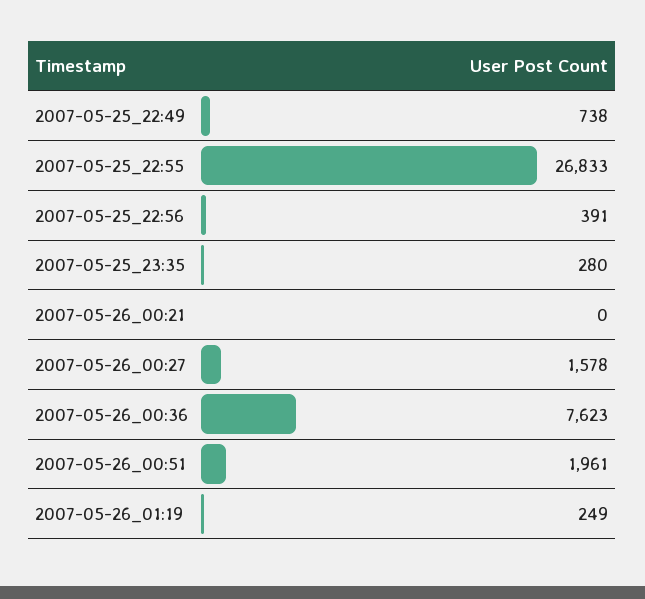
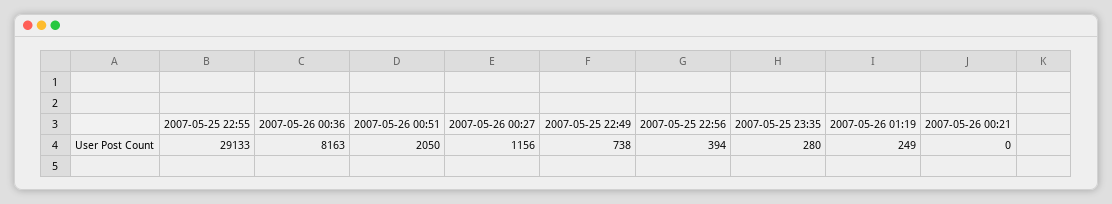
2007-05-25_22:55: 26833 -> 29133
2007-05-25_22:56: 391 -> 394
2007-05-26_00:27: 1578 -> 1156
2007-05-26_00:36: 7623 -> 8163
2007-05-26_00:51: 1961 -> 2050

